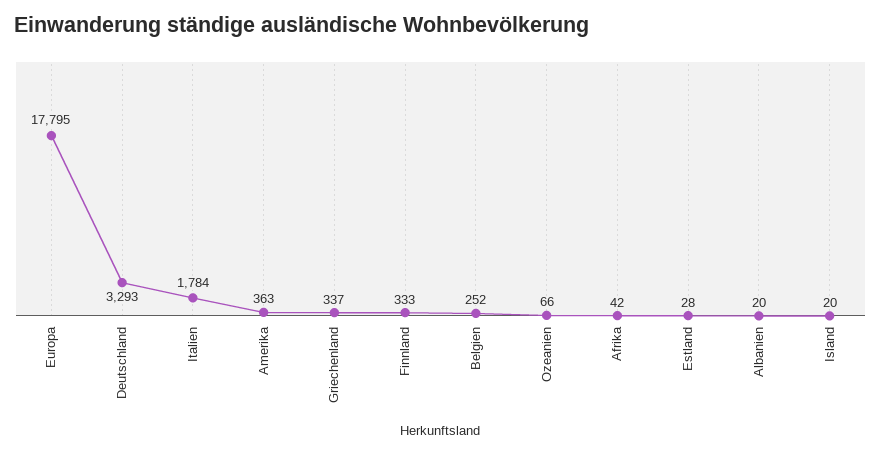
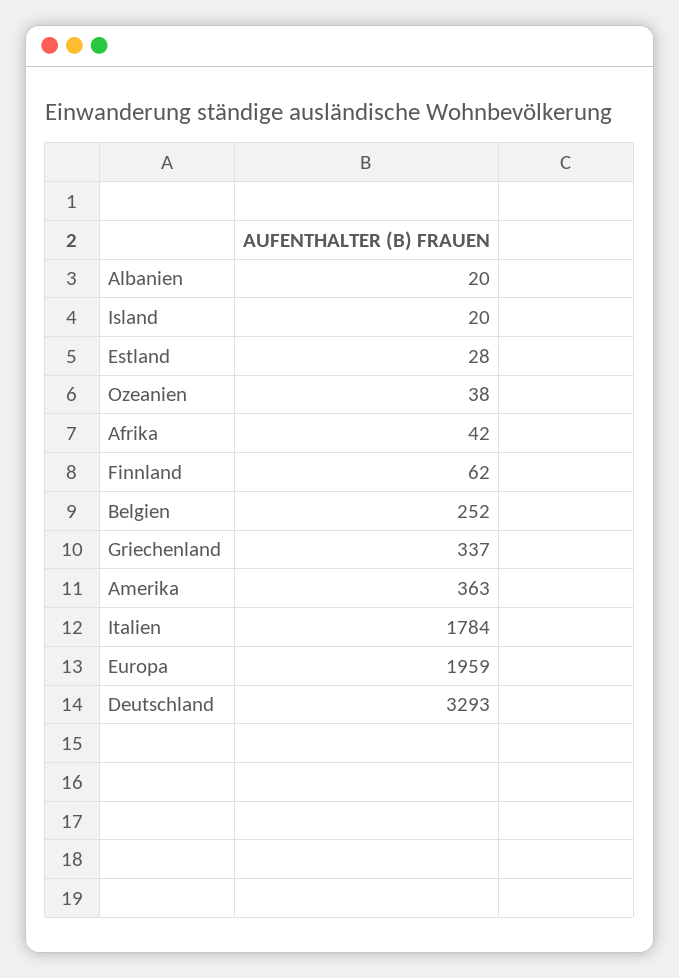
Europa: 17795 -> 1959
Finnland: 333 -> 62
Ozeanien: 66 -> 38

